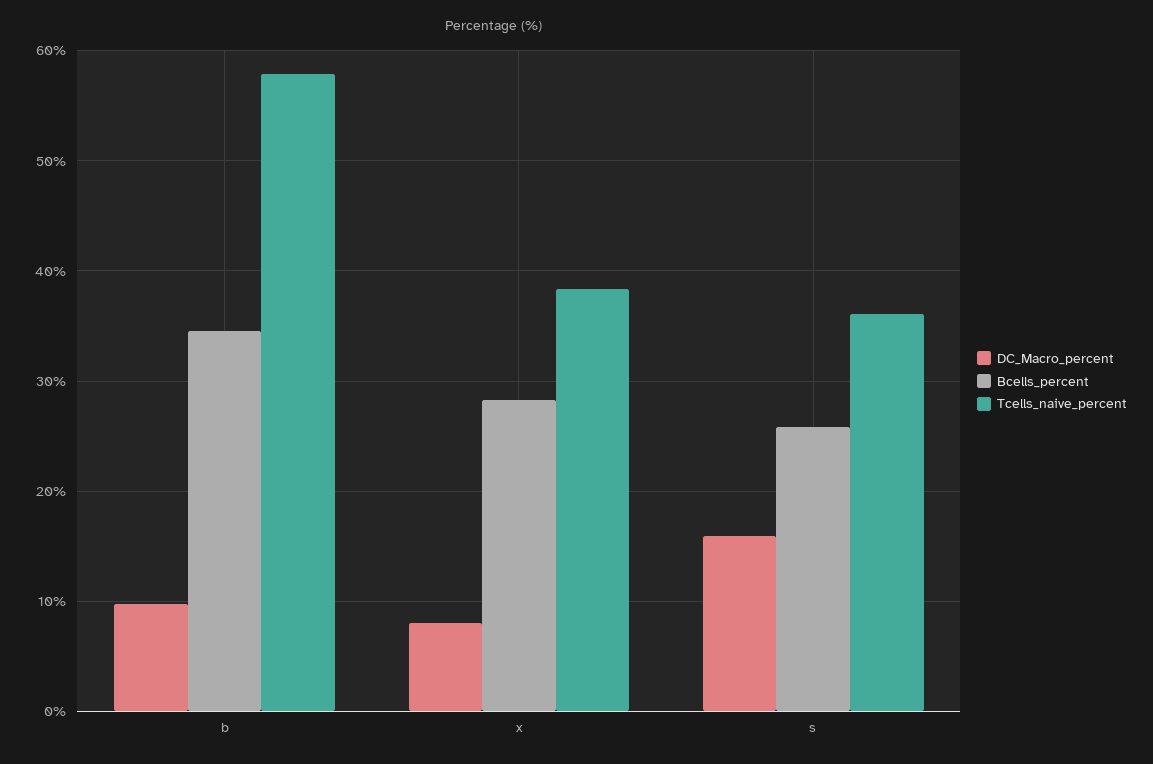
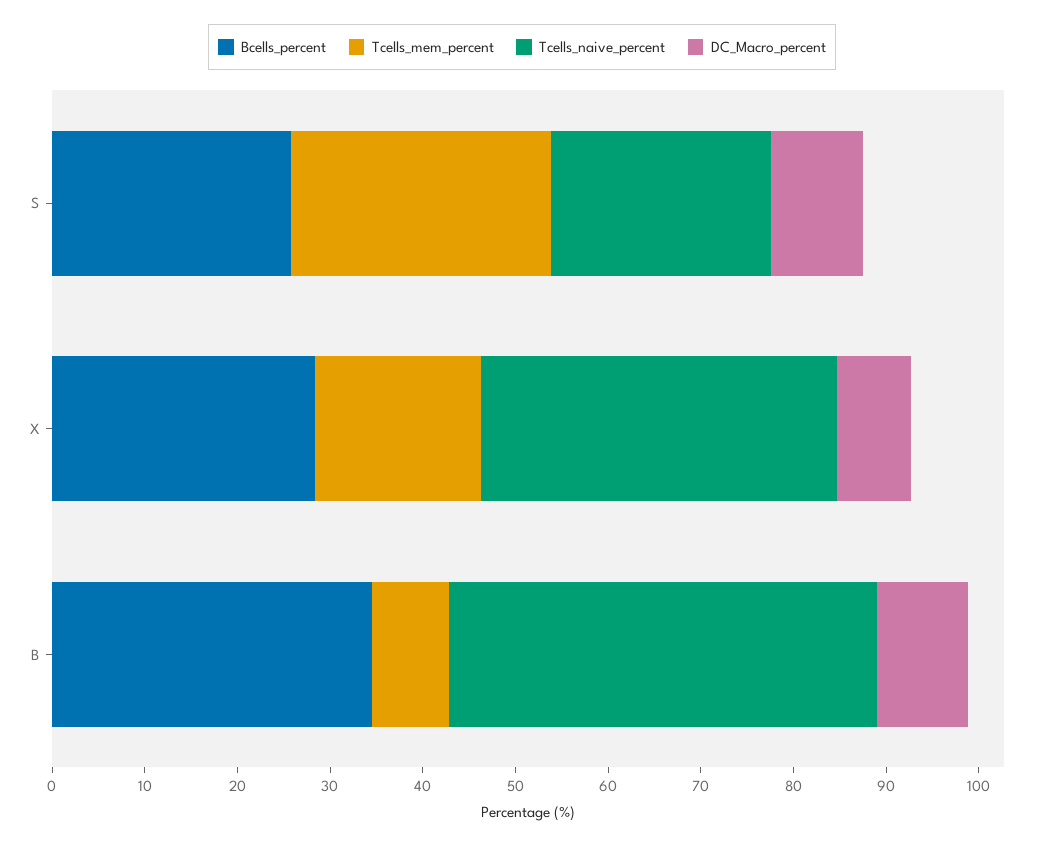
Tcells_naive_percent, b: 58 -> 46
DC_Macro_percent, s: 16 -> 10
Tcells_naive_percent, s: 36 -> 24
Tcells_mem_percent, s: none -> 28
Tcells_mem_percent, x: none -> 18
Tcells_mem_percent, b: none -> 8

